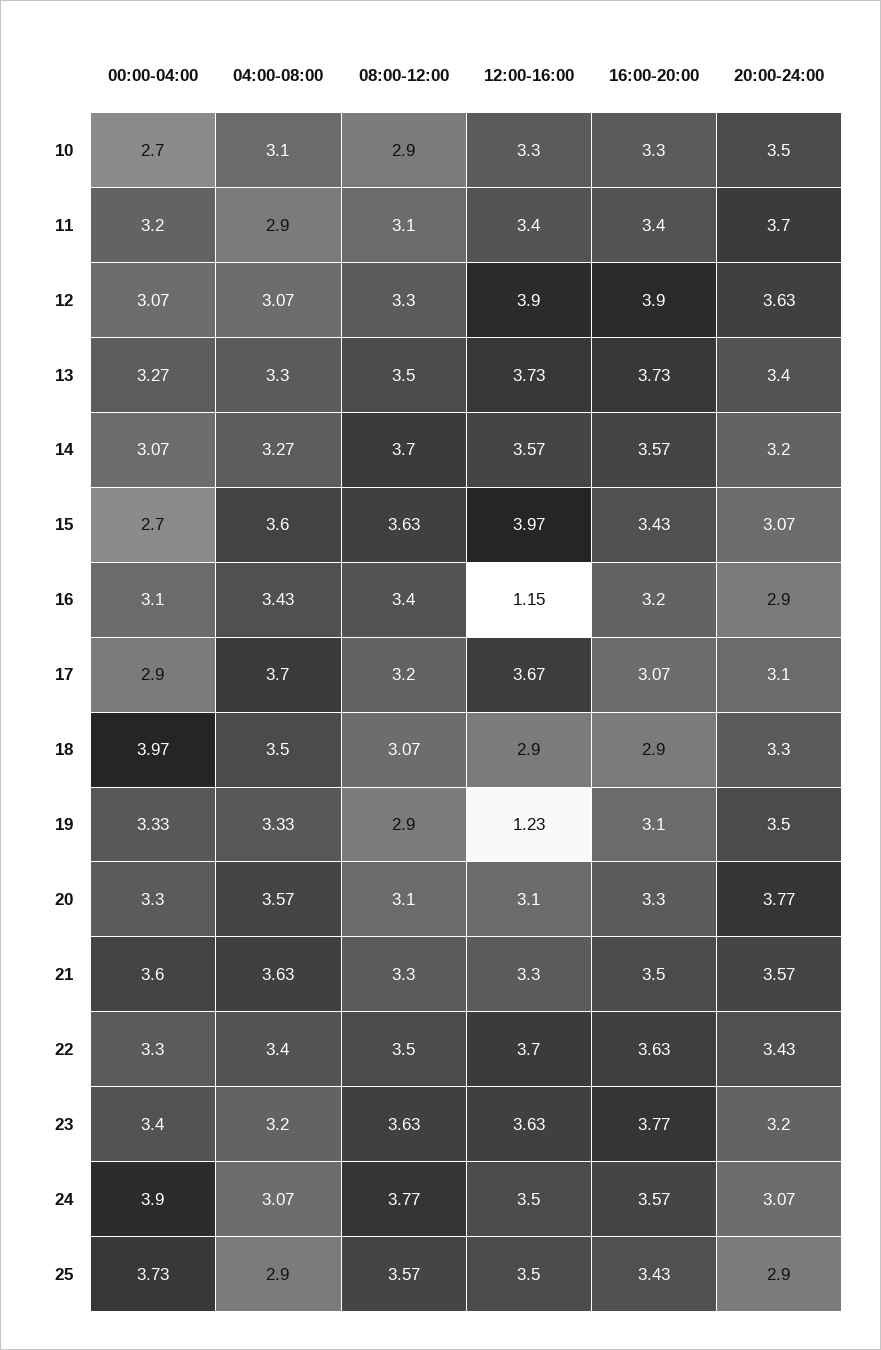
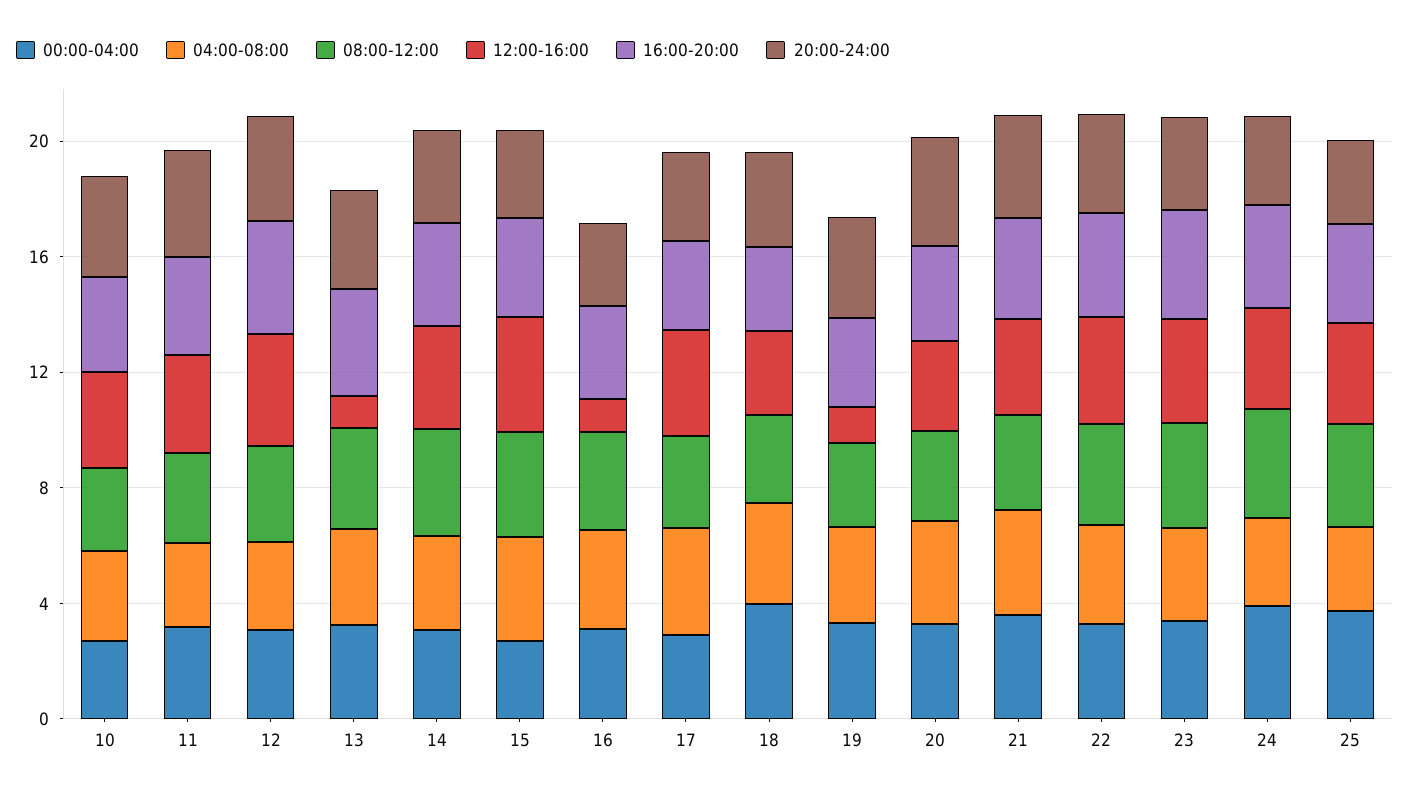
12:00-16:00, 13: 3.73 -> 1

